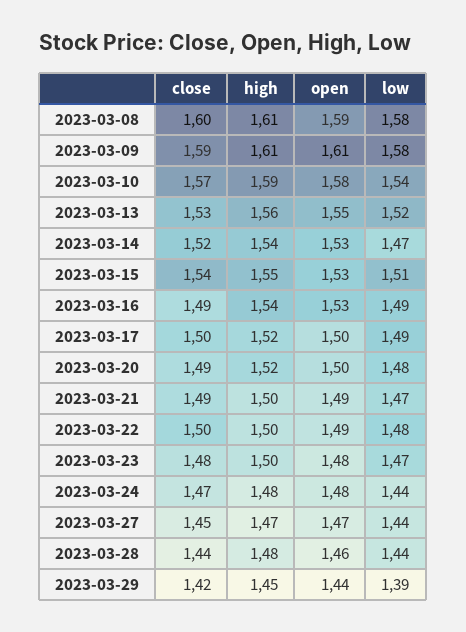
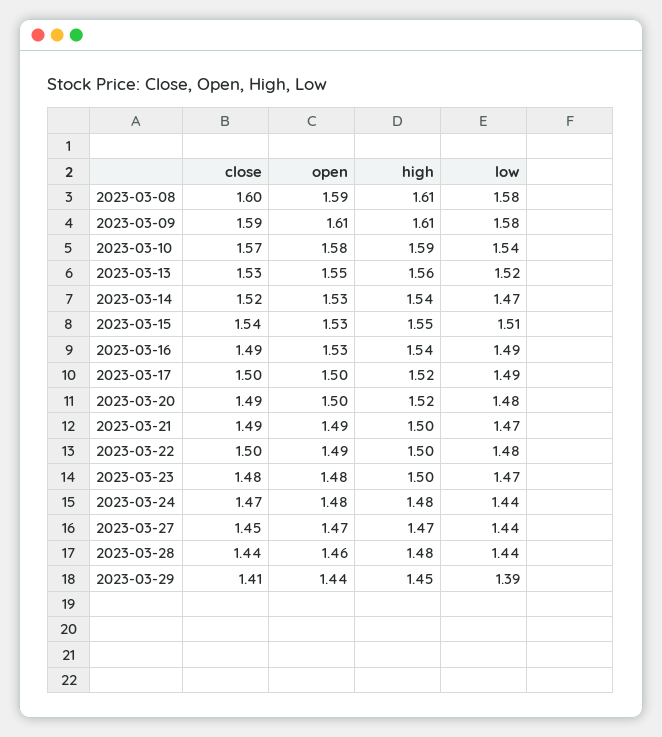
close, 2023-03-29: 1.42 -> 1.41

